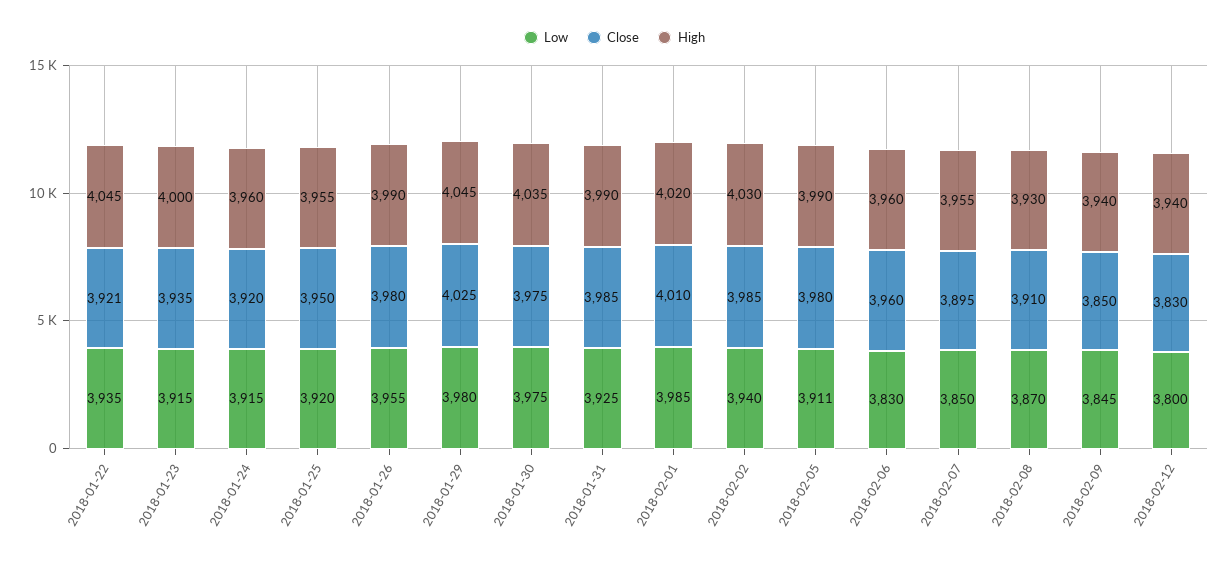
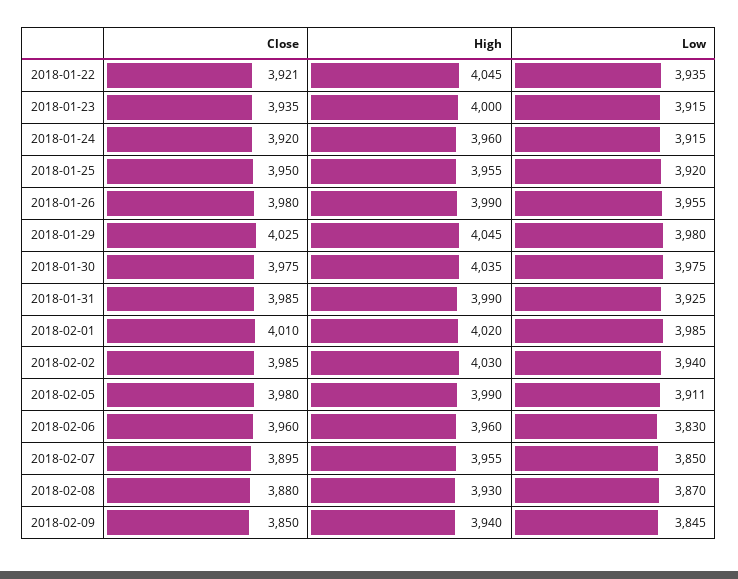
Close, 2018-02-08: 3910 -> 3880
Low, 2018-02-12: 3800 -> none
Close, 2018-02-12: 3830 -> none
High, 2018-02-12: 3940 -> none

